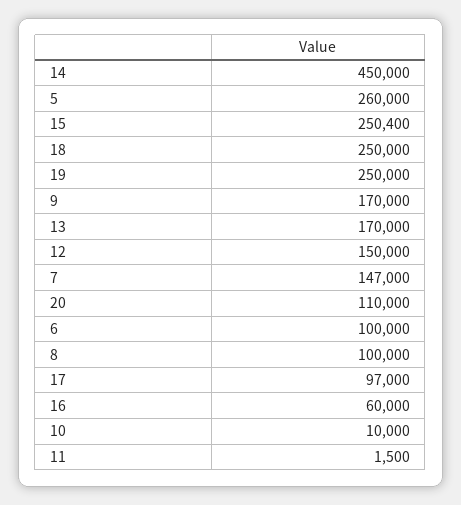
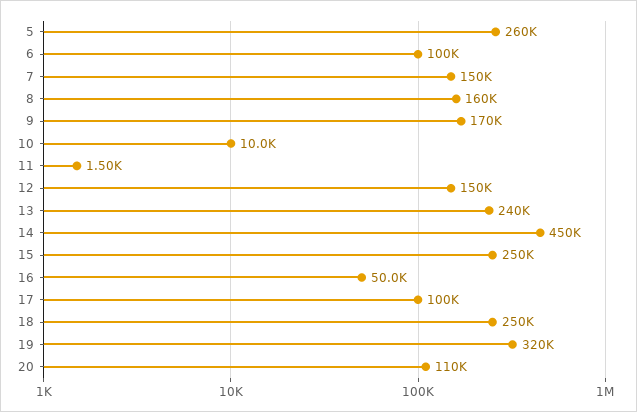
15: 250400 -> 250000
19: 250000 -> 320000
13: 170000 -> 240000
7: 147000 -> 150000
8: 100000 -> 160000
17: 97000 -> 100000
16: 60000 -> 50000

